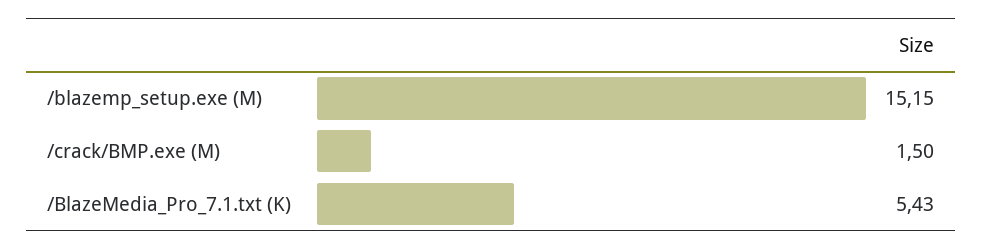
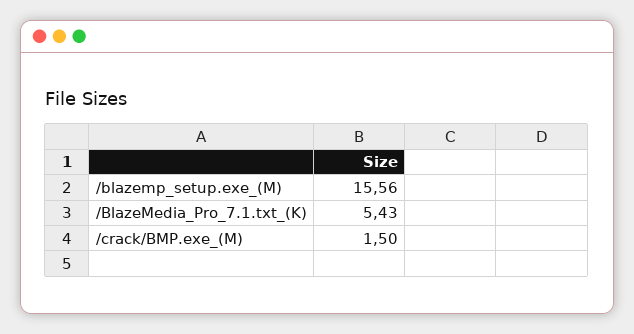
/blazemp_setup.exe (M): 15.15 -> 15.56

